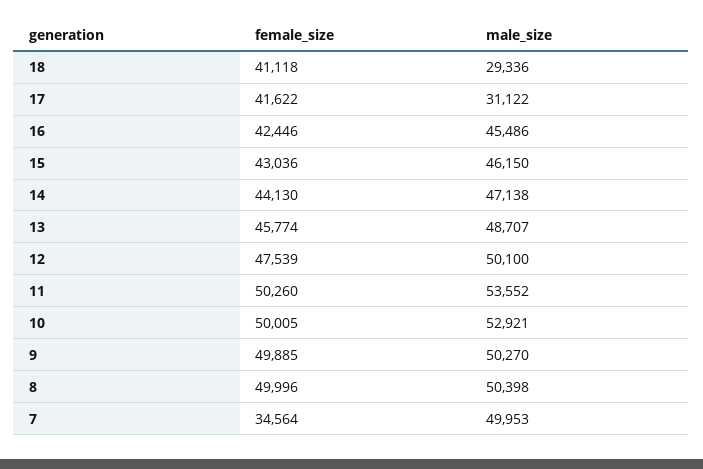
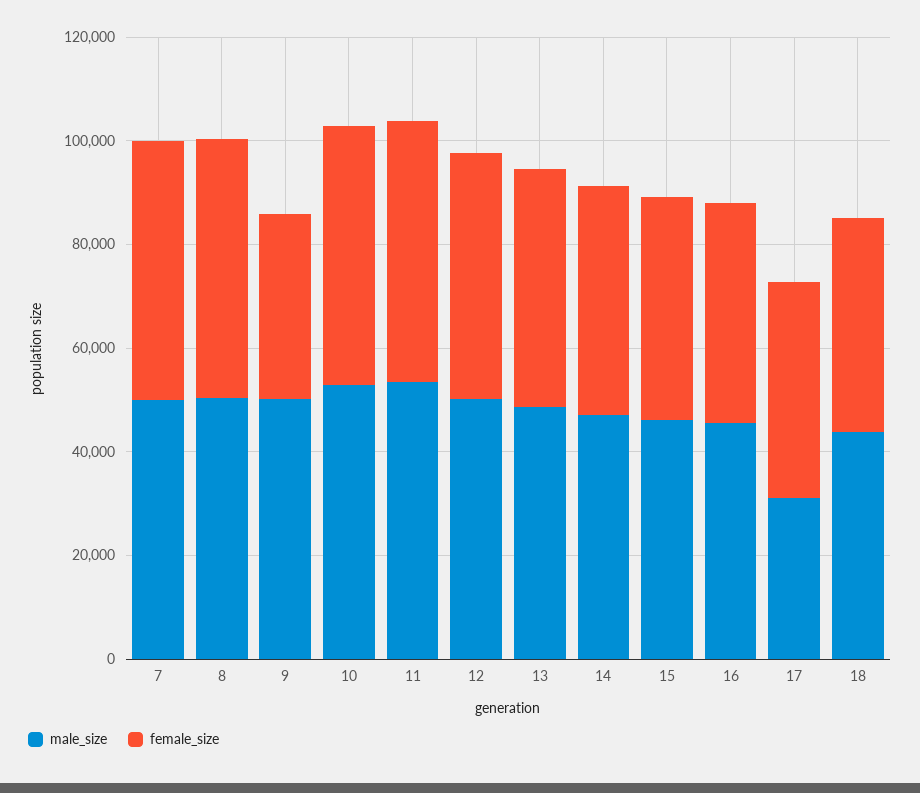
male_size, 18: 29336 -> 45000
female_size, 9: 49885 -> 35000
female_size, 7: 34564 -> 50000

